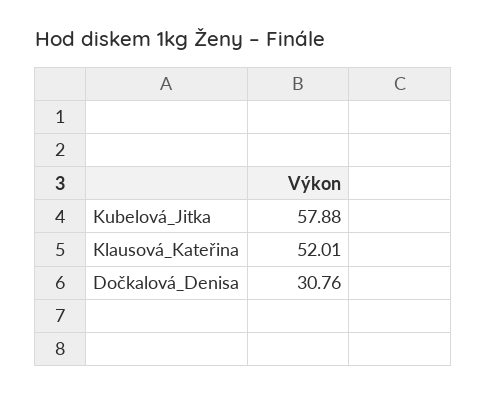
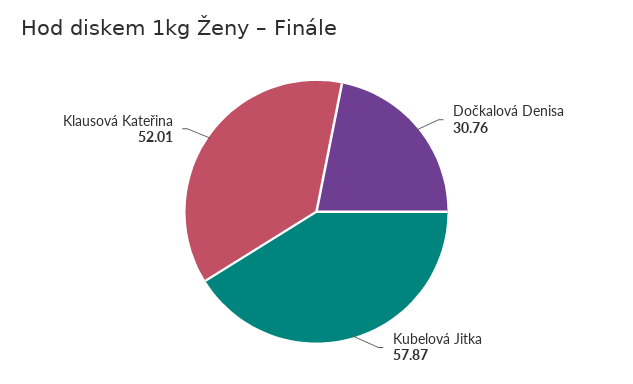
Kubelová_Jitka: 57.88 -> 57.87

